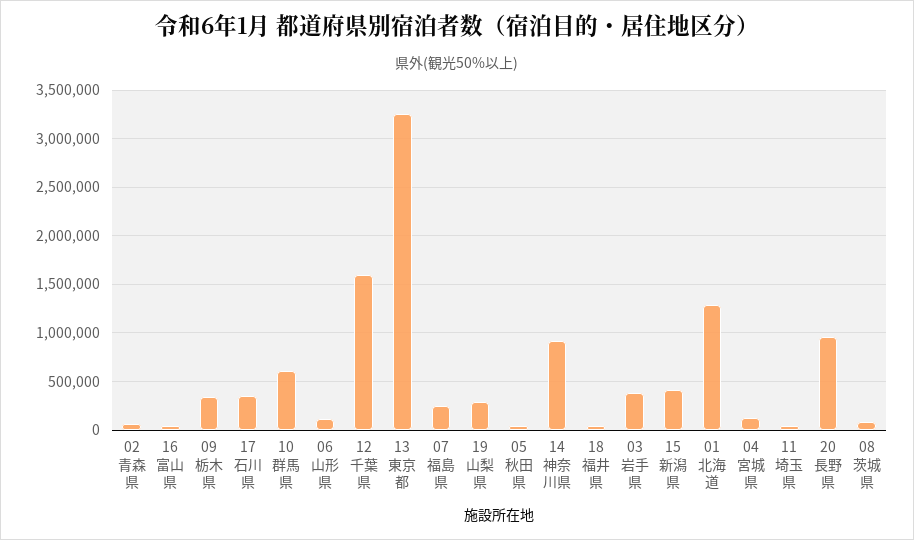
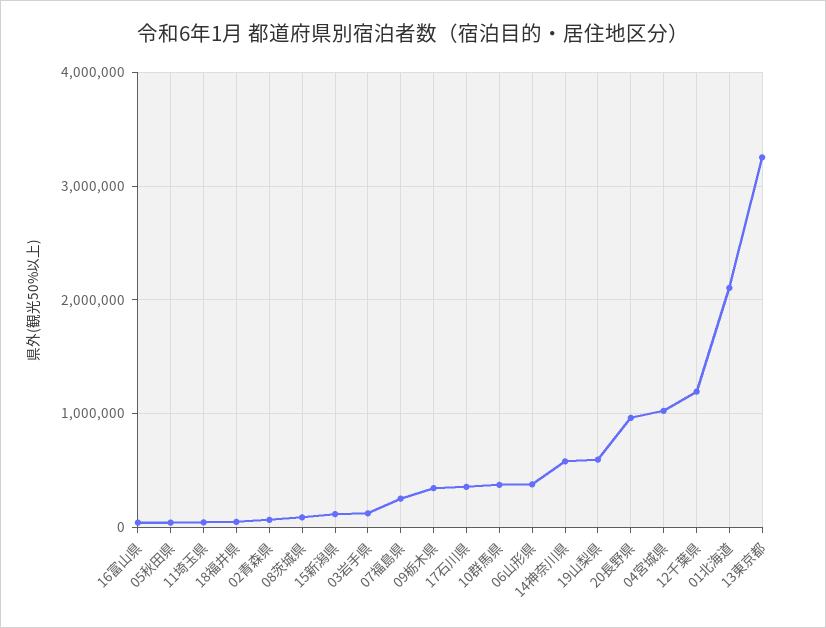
10群馬県: 600000 -> 400000
06山形県: 100000 -> 400000
12千葉県: 1600000 -> 1200000
19山梨県: 300000 -> 600000
14神奈川県: 900000 -> 600000
03岩手県: 400000 -> 100000
15新潟県: 400000 -> 100000
01北海道: 1300000 -> 2100000
04宮城県: 100000 -> 1000000

